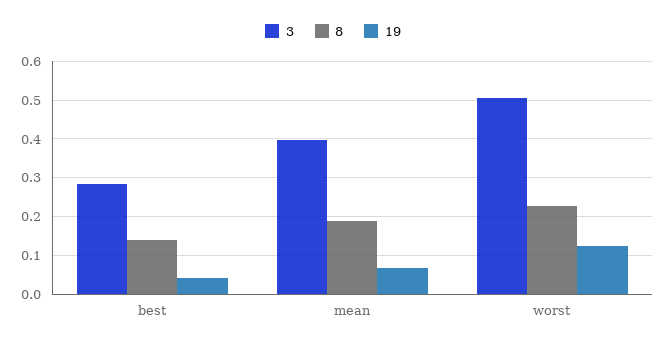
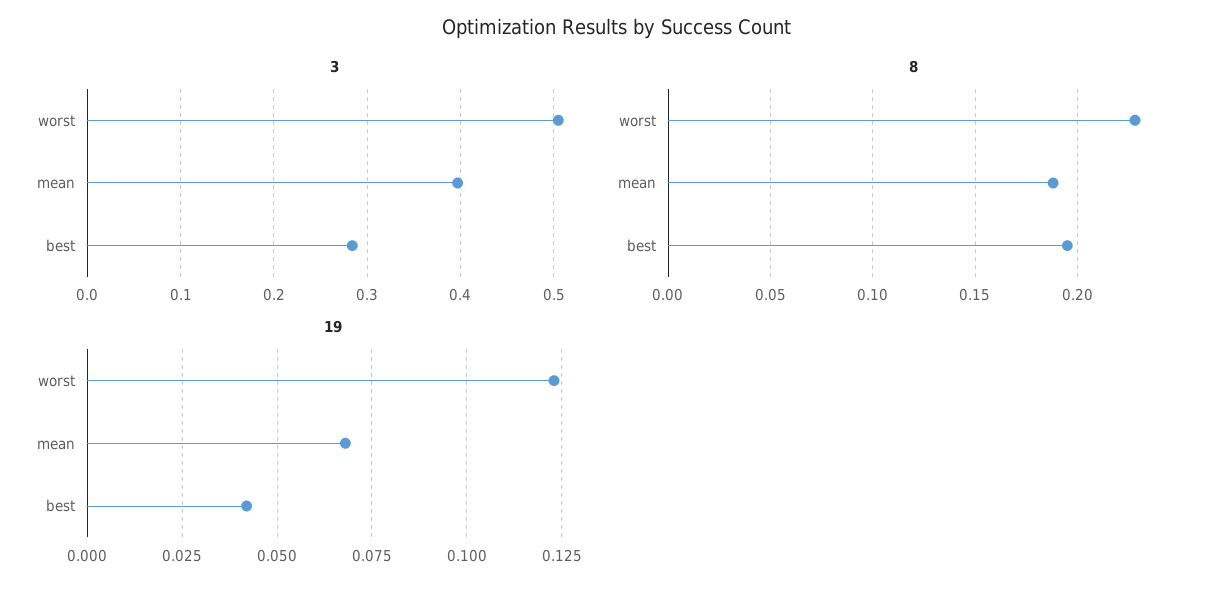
8, best: 0.14 -> 0.195

